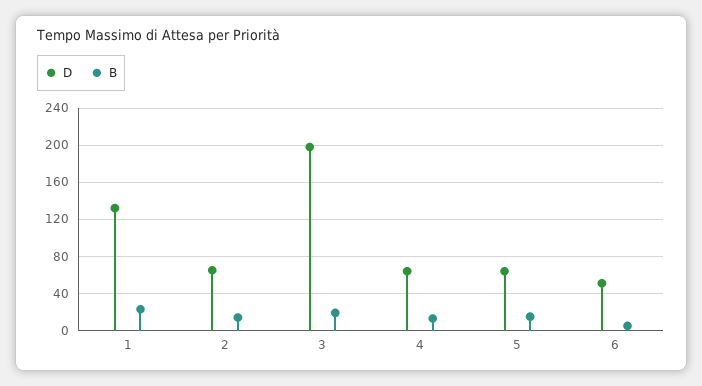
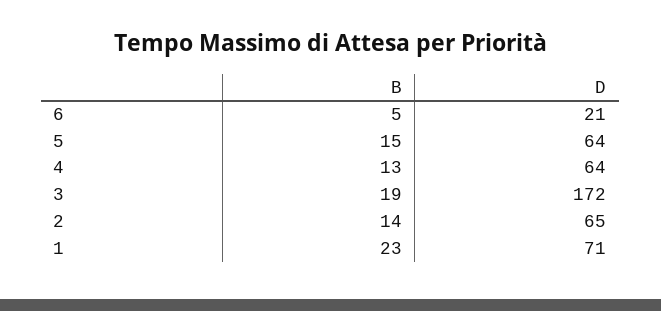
D, 1: 130 -> 71
D, 3: 200 -> 172
D, 6: 50 -> 21

